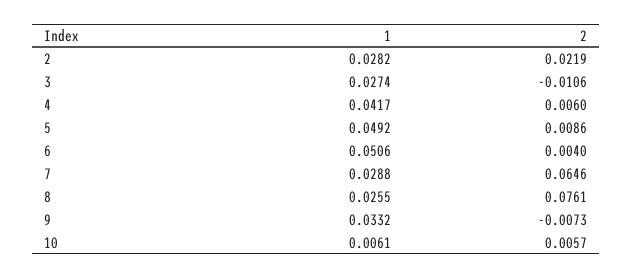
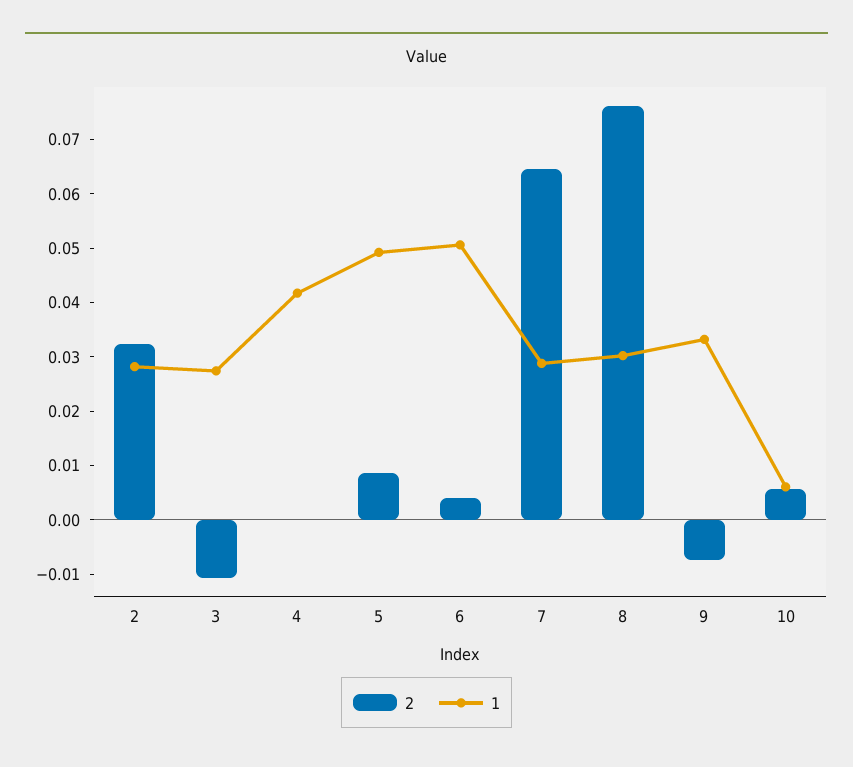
2, 2: 0.0219 -> 0.032
2, 4: 0.006 -> 0
1, 8: 0.0255 -> 0.03

